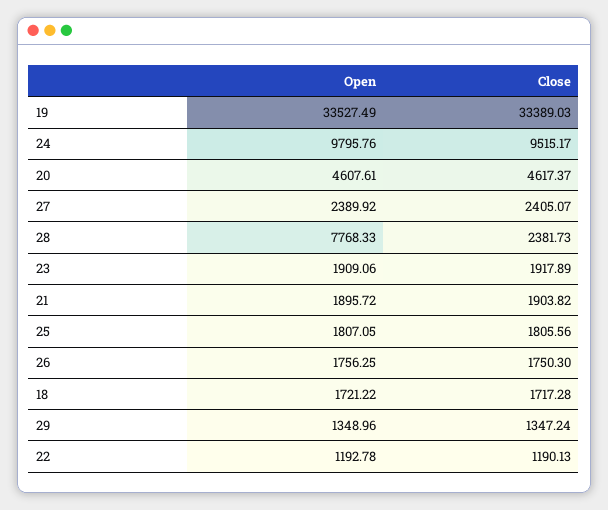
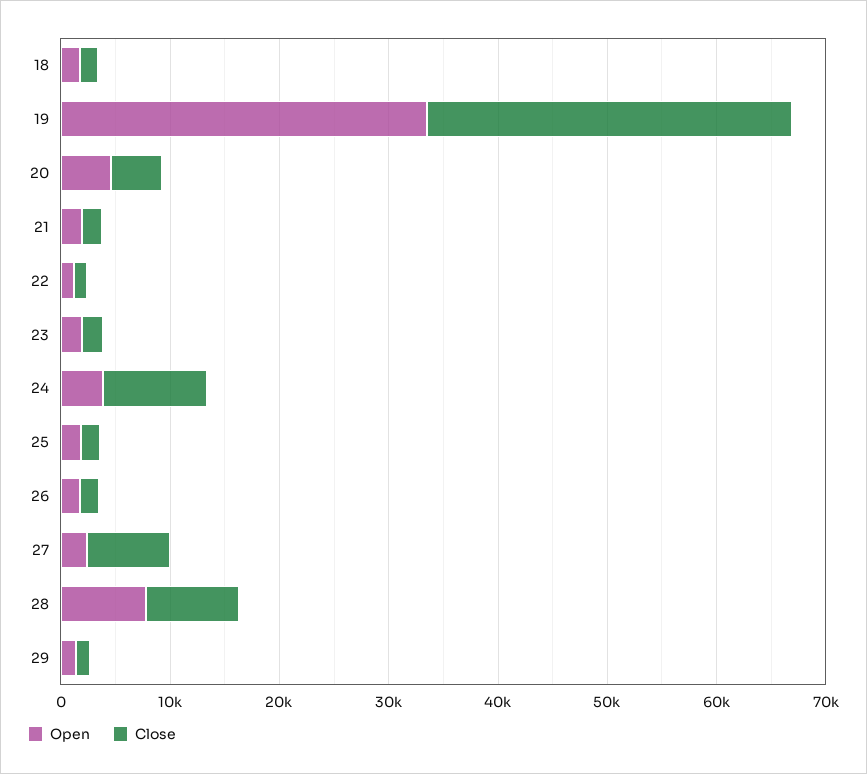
Open, 24: 9795.76 -> 4000
Close, 27: 2405.07 -> 8000
Close, 28: 2381.73 -> 8000

